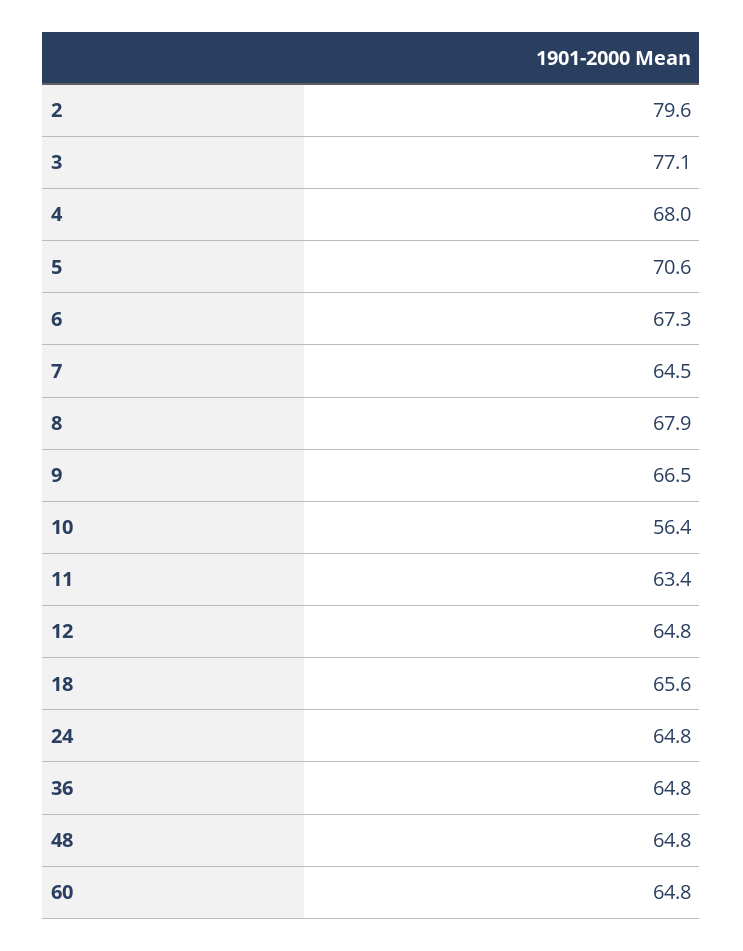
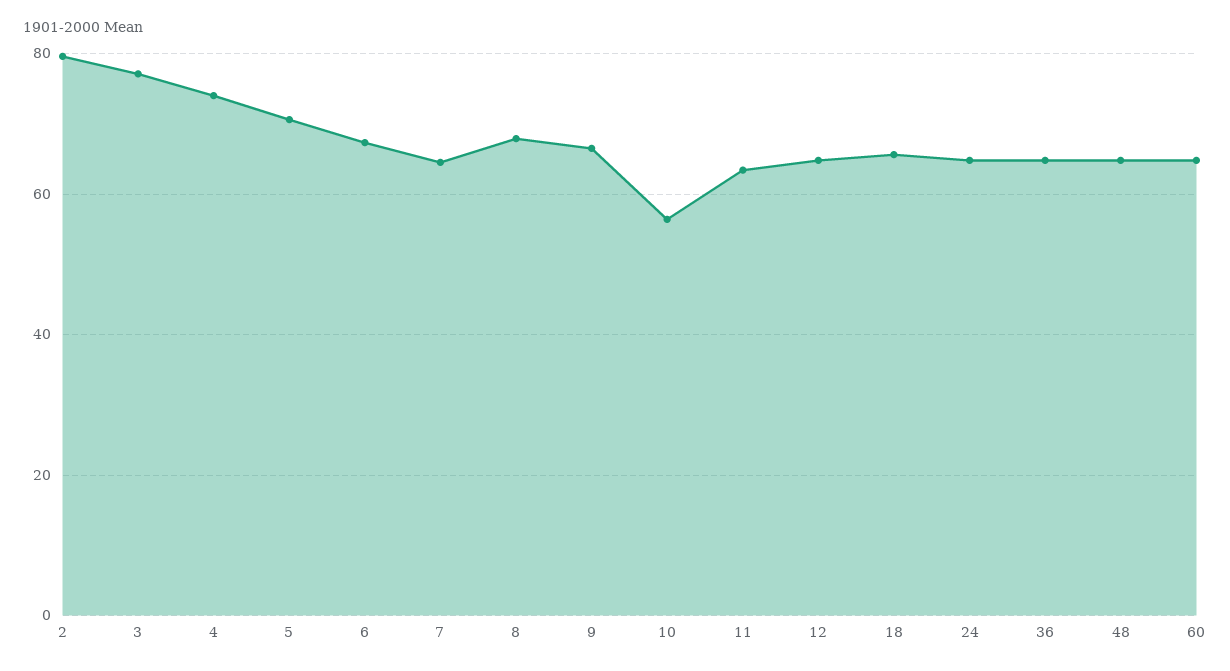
4: 68 -> 74

